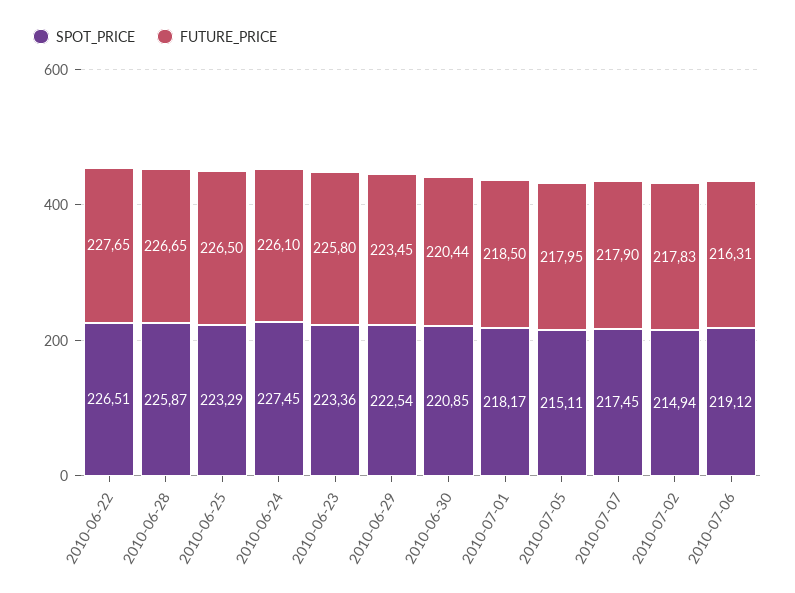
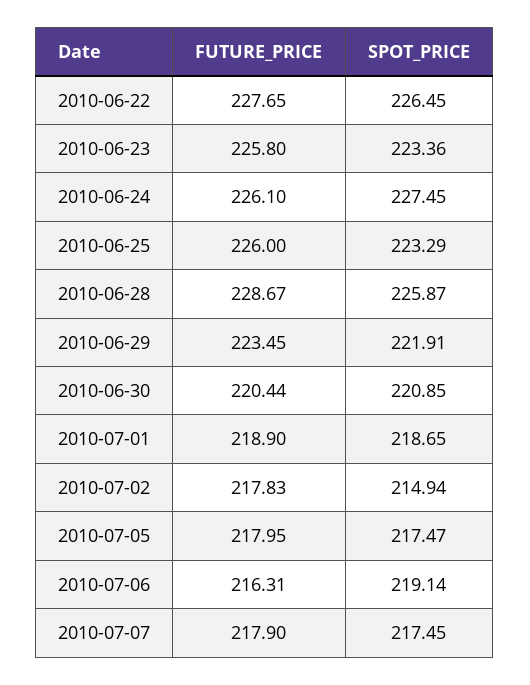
SPOT_PRICE, 2010-06-22: 226.51 -> 226.45
FUTURE_PRICE, 2010-06-28: 226.65 -> 228.67
FUTURE_PRICE, 2010-06-25: 226.5 -> 226
SPOT_PRICE, 2010-06-29: 222.54 -> 221.91
SPOT_PRICE, 2010-07-01: 218.17 -> 218.65
FUTURE_PRICE, 2010-07-01: 218.5 -> 218.9
SPOT_PRICE, 2010-07-05: 215.11 -> 217.47
SPOT_PRICE, 2010-07-06: 219.12 -> 219.14

